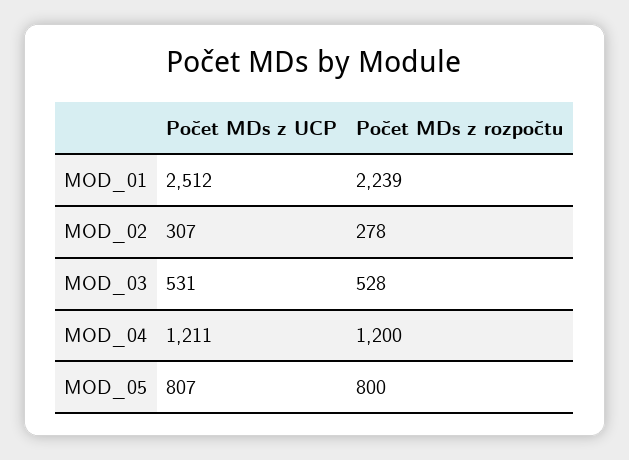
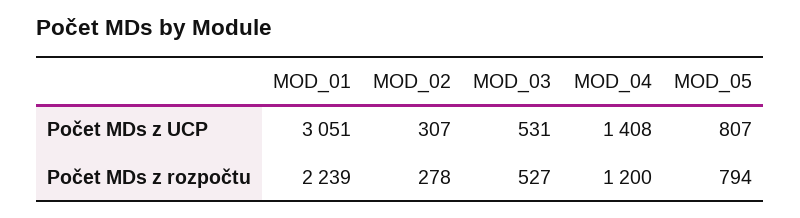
Počet MDs z UCP, MOD_01: 2512 -> 3051
Počet MDs z rozpočtu, MOD_03: 528 -> 527
Počet MDs z UCP, MOD_04: 1211 -> 1408
Počet MDs z rozpočtu, MOD_05: 800 -> 794

